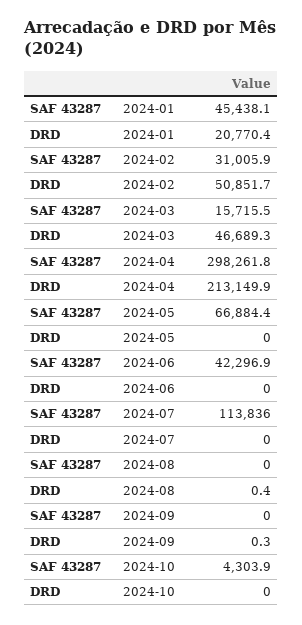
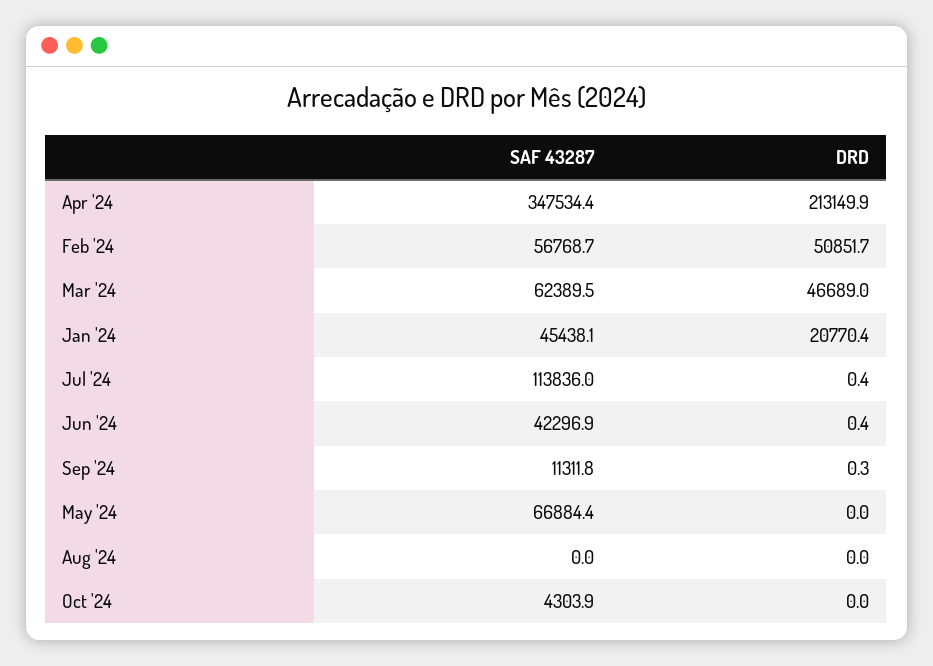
SAF 43287, 2024-02: 31005.9 -> 56768.7
SAF 43287, 2024-03: 15715.5 -> 62389.5
DRD, 2024-03: 46689.3 -> 46689
SAF 43287, 2024-04: 298261.8 -> 347534.4
DRD, 2024-06: 0 -> 0.4
DRD, 2024-07: 0 -> 0.4
DRD, 2024-08: 0.4 -> 0
SAF 43287, 2024-09: 0 -> 11311.8

